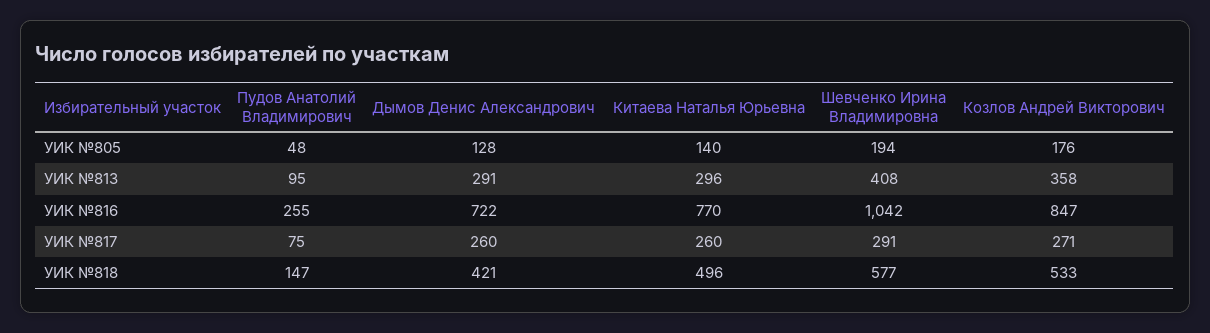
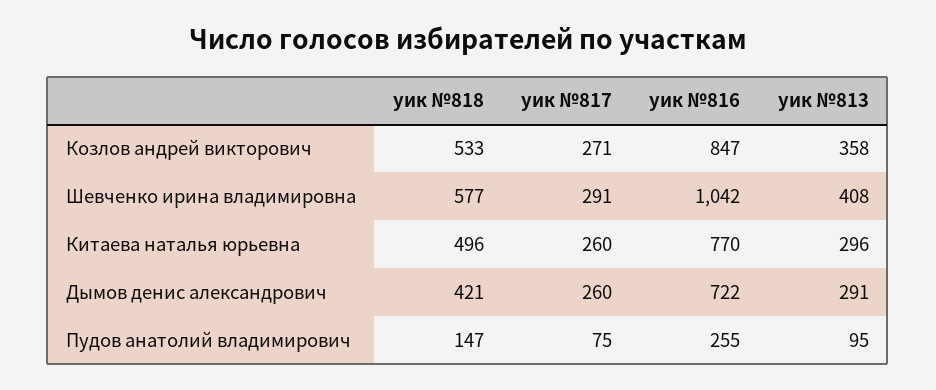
Пудов Анатолий Владимирович, УИК №805: 48 -> none
Дымов Денис Александрович, УИК №805: 128 -> none
Китаева Наталья Юрьевна, УИК №805: 140 -> none
Шевченко Ирина Владимировна, УИК №805: 194 -> none
Козлов Андрей Викторович, УИК №805: 176 -> none

